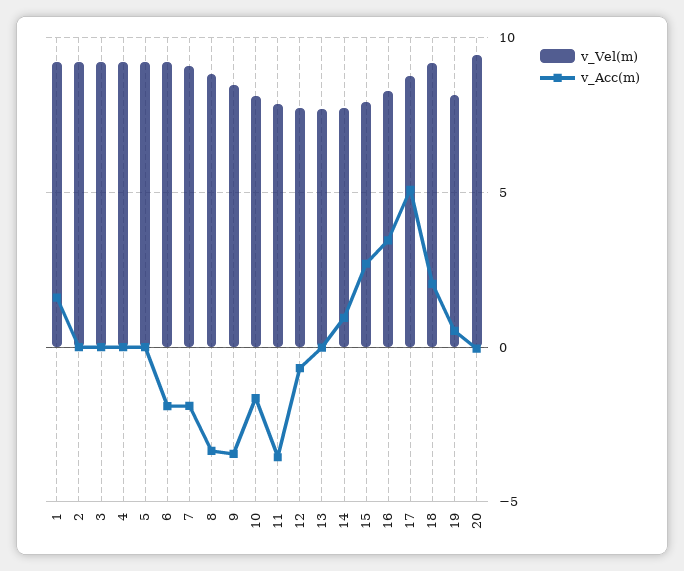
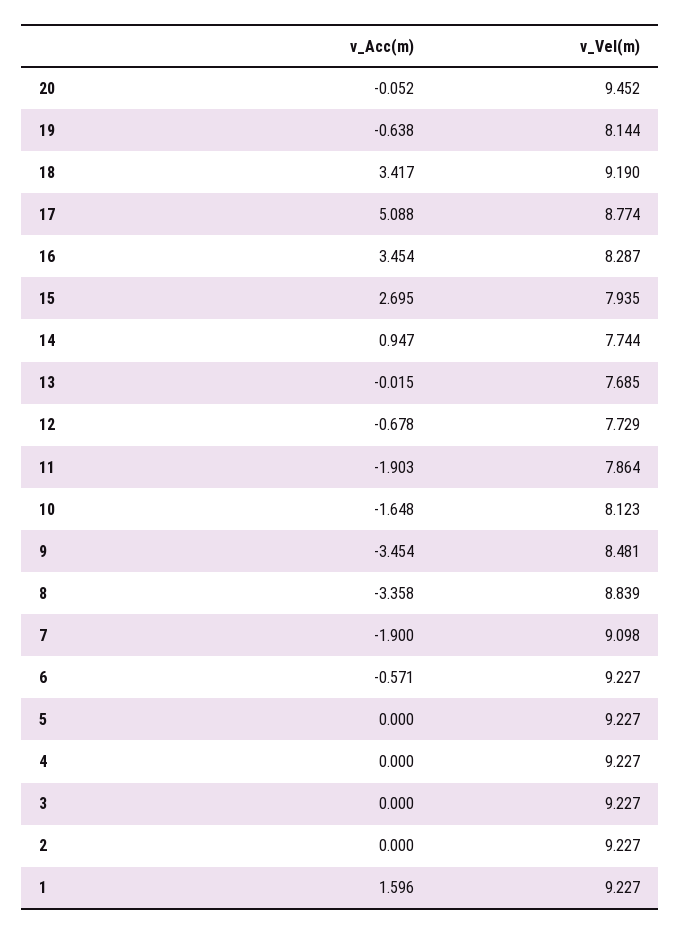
v_Acc(m), 6: -2 -> -0.571
v_Acc(m), 11: -3.5 -> -1.903
v_Acc(m), 18: 2 -> 3.417
v_Acc(m), 19: 0.5 -> -0.638

